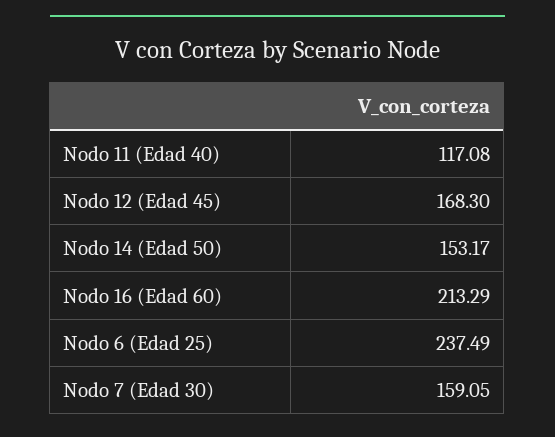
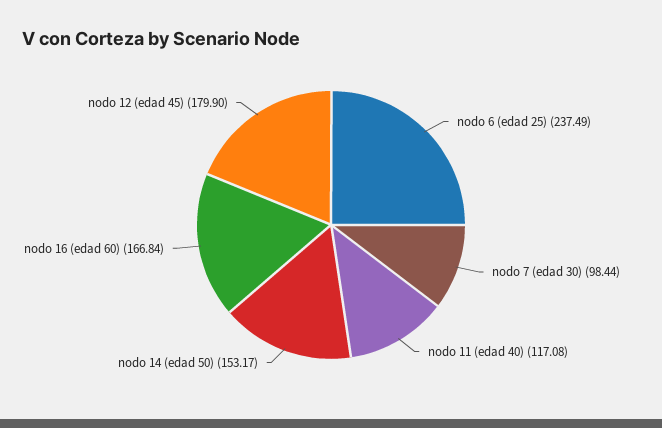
Nodo 12 (Edad 45): 168.3 -> 179.9
Nodo 16 (Edad 60): 213.29 -> 166.84
Nodo 7 (Edad 30): 159.05 -> 98.44

